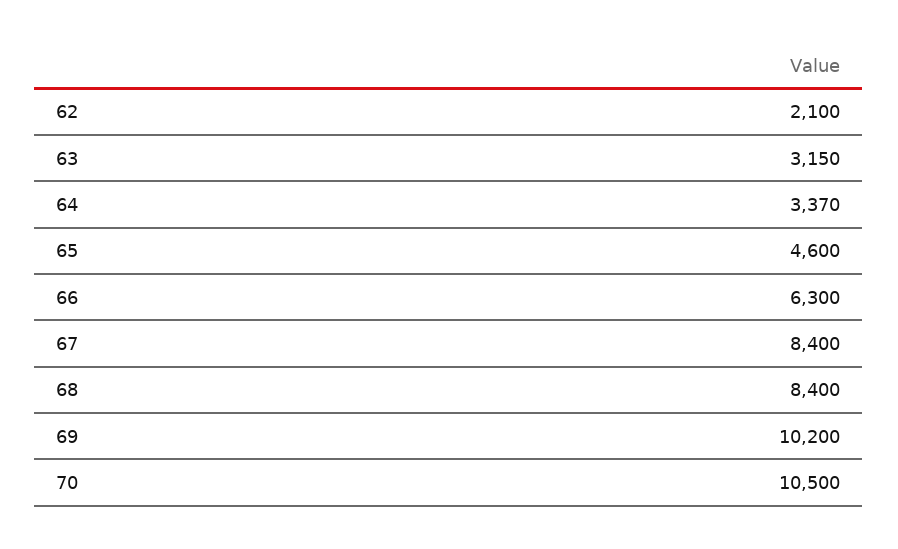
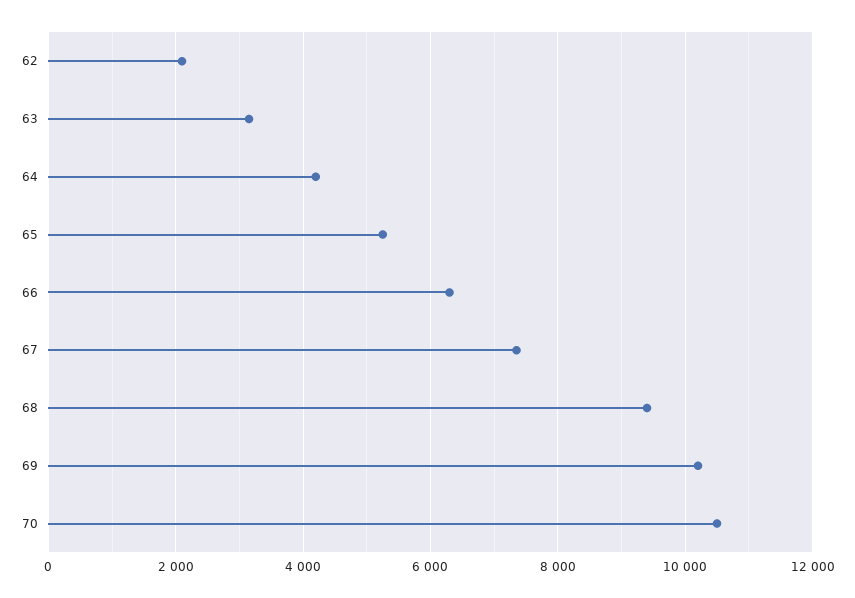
64: 3370 -> 4200
65: 4600 -> 5200
67: 8400 -> 7400
68: 8400 -> 9400

